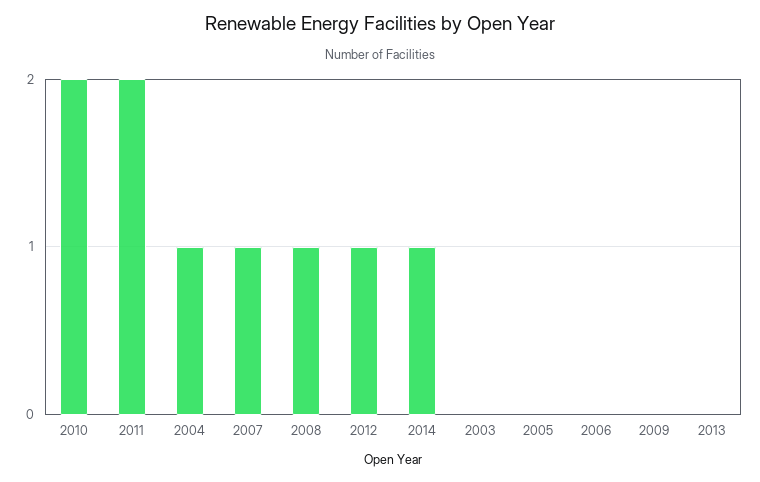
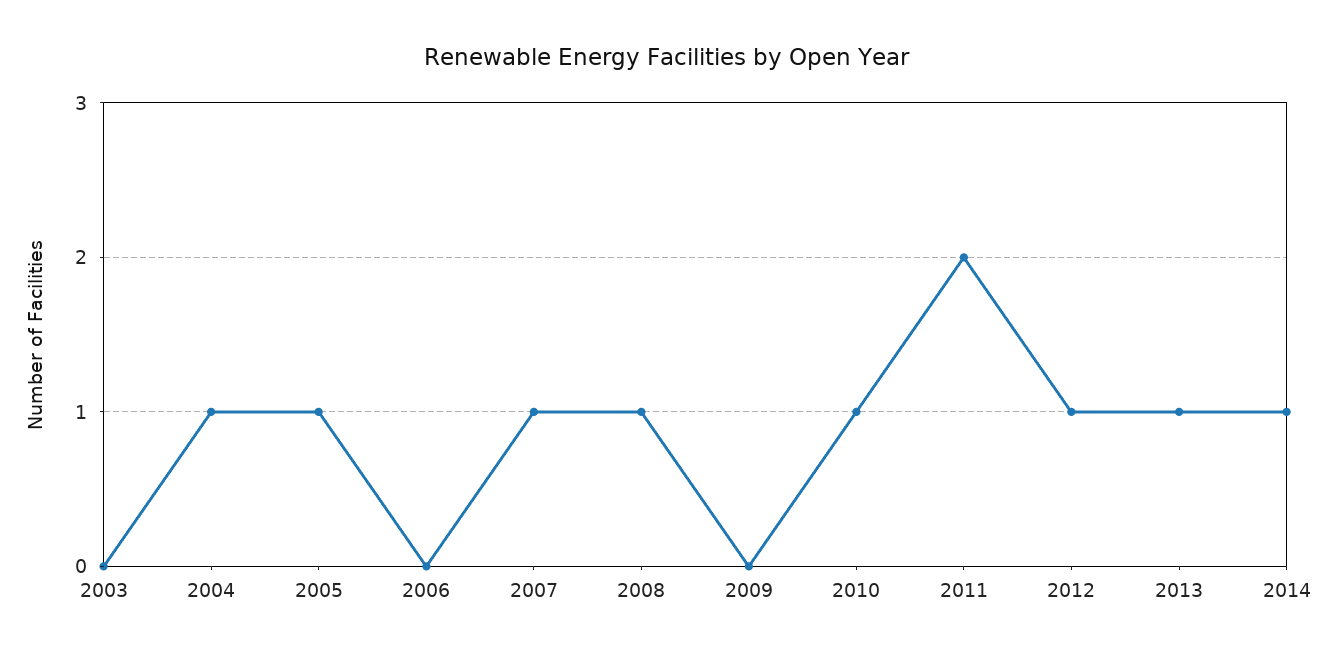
2010: 2 -> 1
2005: 0 -> 1
2013: 0 -> 1

